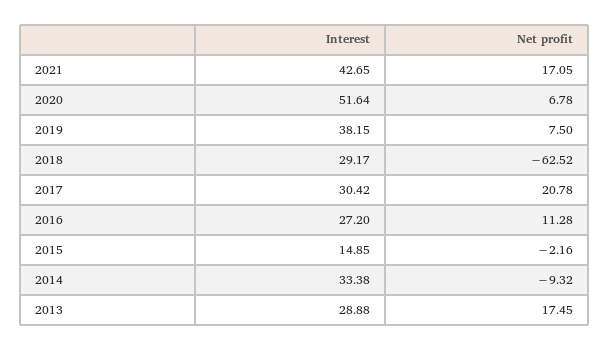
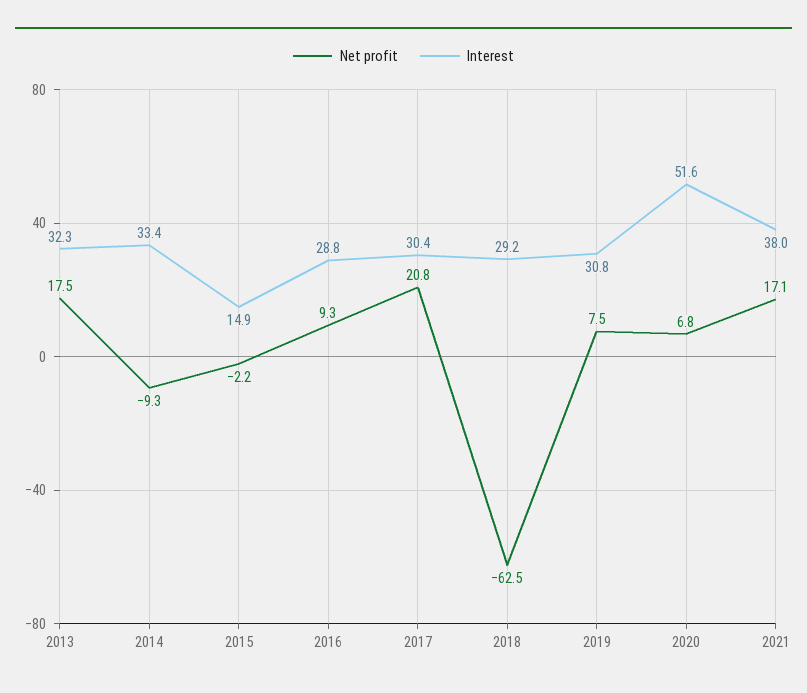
Interest, 2021: 42.65 -> 38
Interest, 2019: 38.15 -> 30.8
Interest, 2016: 27.2 -> 28.8
Net profit, 2016: 11.28 -> 9.3
Interest, 2013: 28.88 -> 32.3

